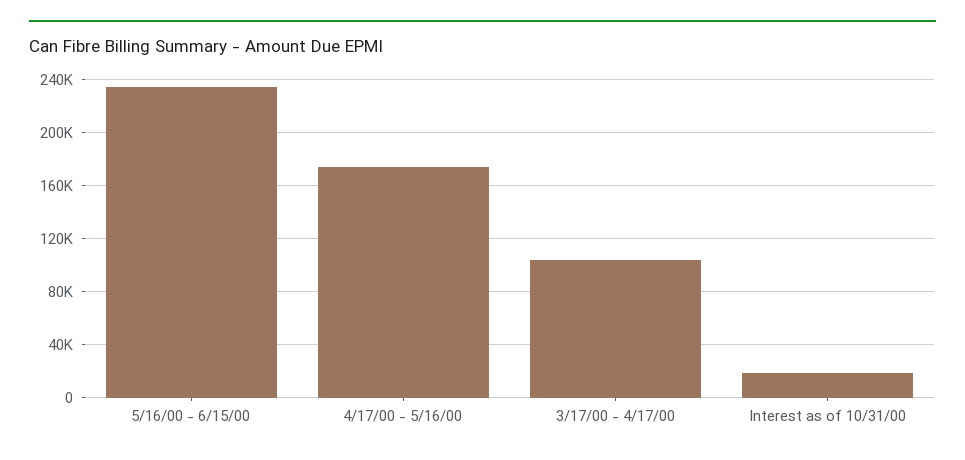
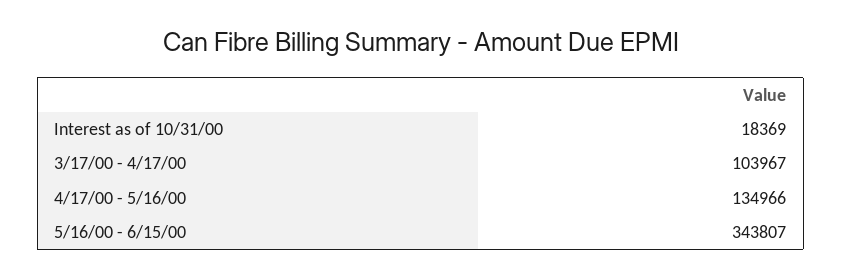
5/16/00 - 6/15/00: 235000 -> 343807
4/17/00 - 5/16/00: 175000 -> 134966

